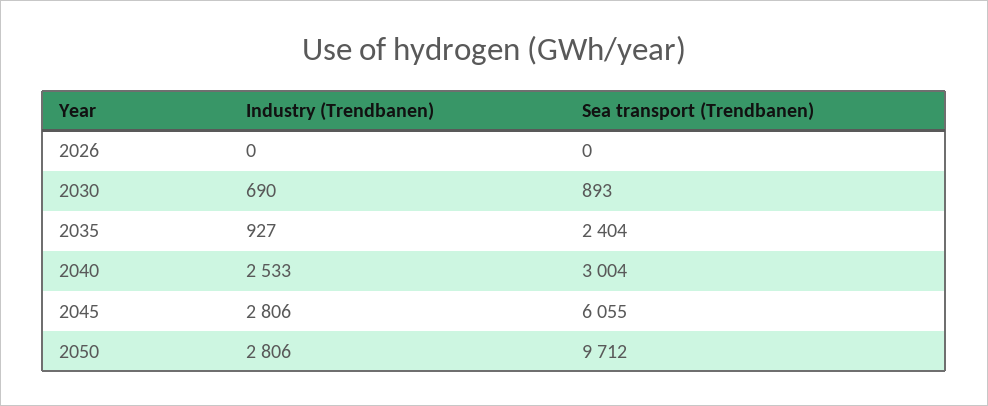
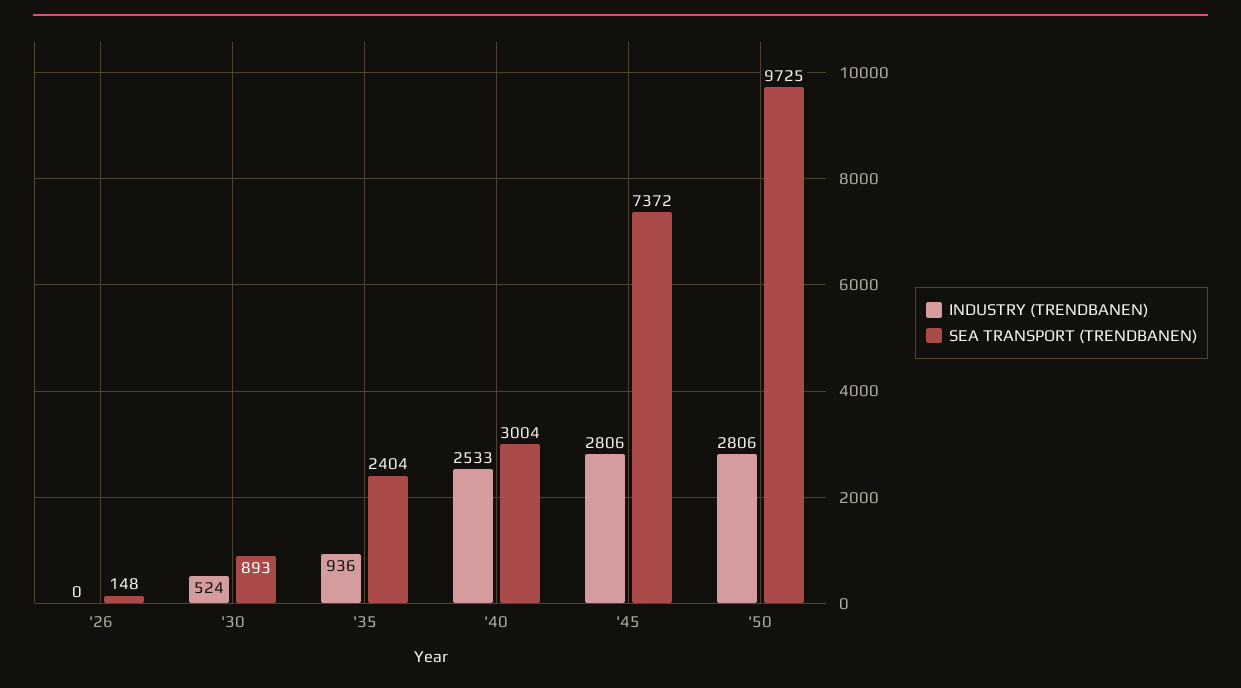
Sea transport (Trendbanen), 2026: 0 -> 148
Industry (Trendbanen), 2030: 690 -> 524
Industry (Trendbanen), 2035: 927 -> 936
Sea transport (Trendbanen), 2045: 6055 -> 7372
Sea transport (Trendbanen), 2050: 9712 -> 9725

